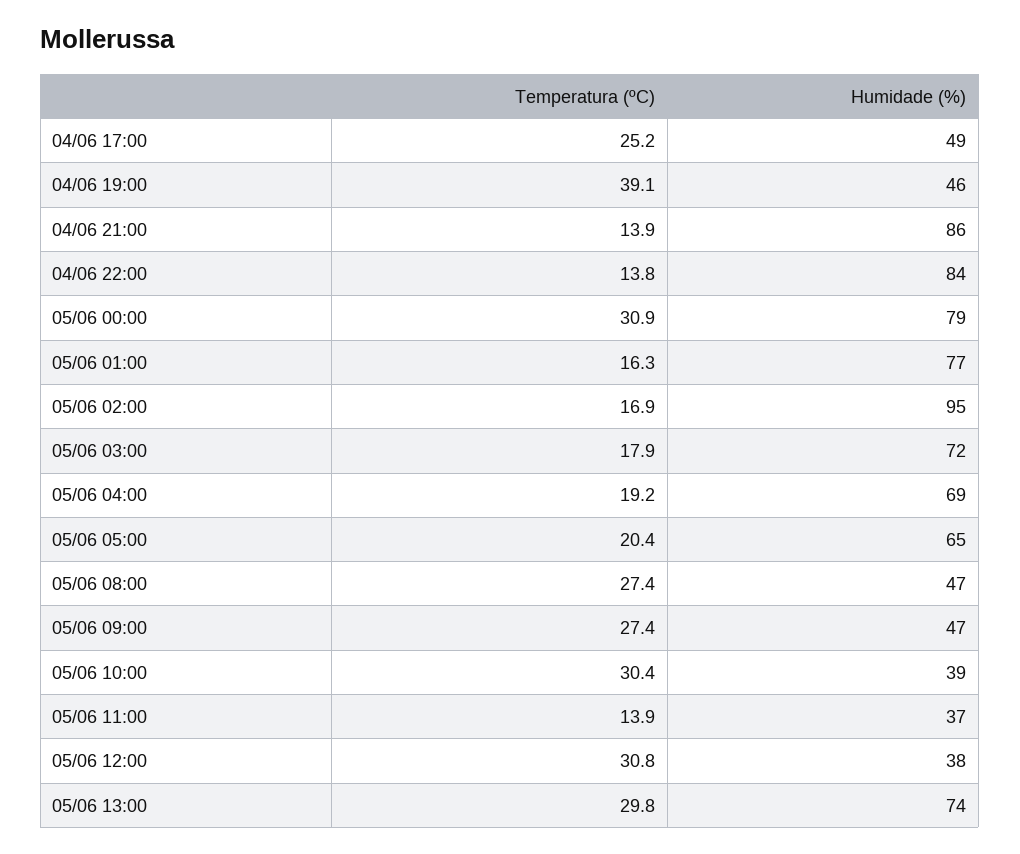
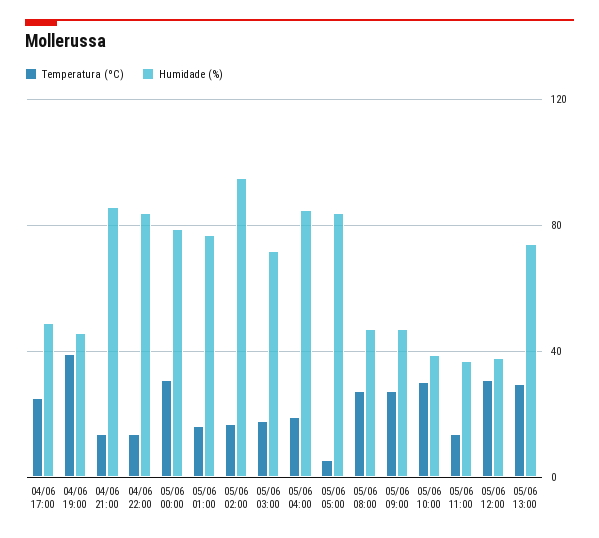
Humidade (%), 05/06 04:00: 69 -> 85
Temperatura (ºC), 05/06 05:00: 20.4 -> 5
Humidade (%), 05/06 05:00: 65 -> 85

